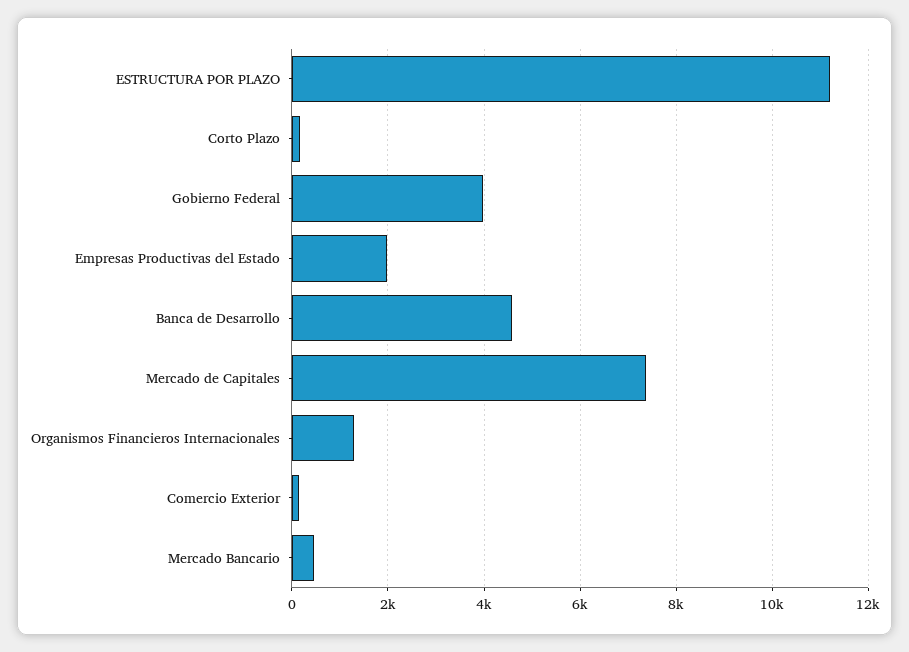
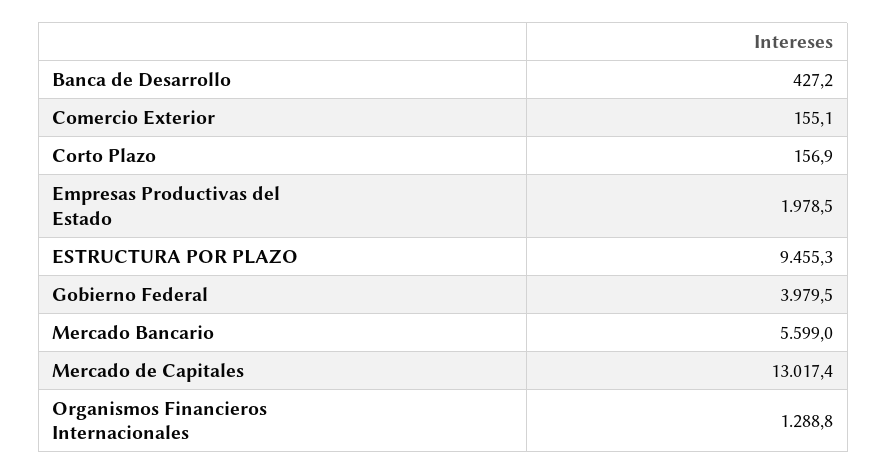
ESTRUCTURA POR PLAZO: 11200 -> 9455.3
Banca de Desarrollo: 4600 -> 427.2
Mercado de Capitales: 7400 -> 13017.4
Mercado Bancario: 400 -> 5599

